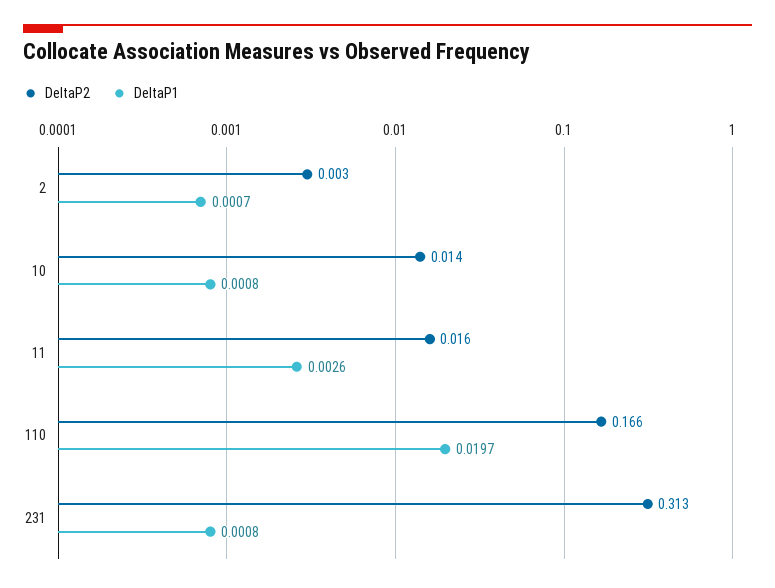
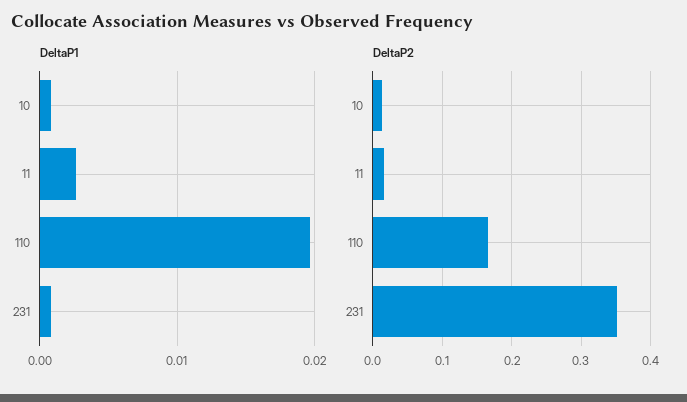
DeltaP2, 2: 0.003 -> none
DeltaP1, 2: 0.0007 -> none
DeltaP2, 231: 0.313 -> 0.35

